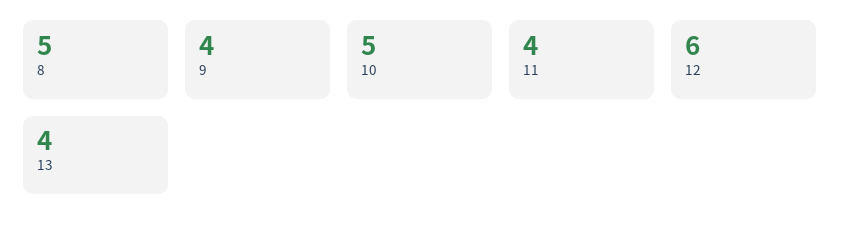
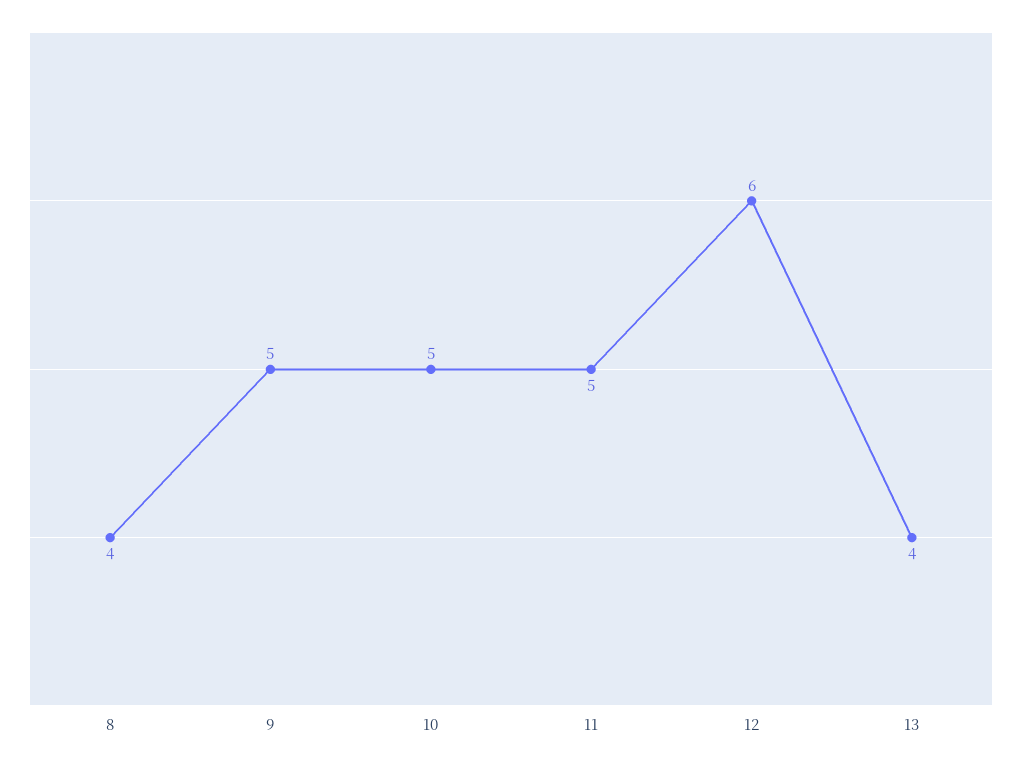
8: 5 -> 4
9: 4 -> 5
11: 4 -> 5

